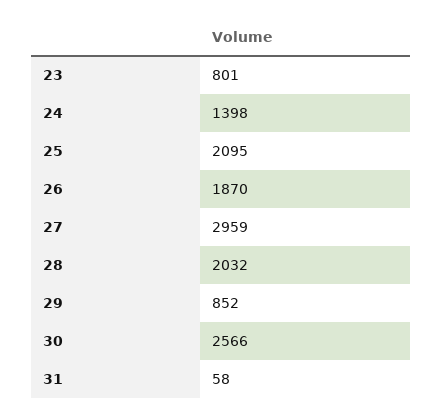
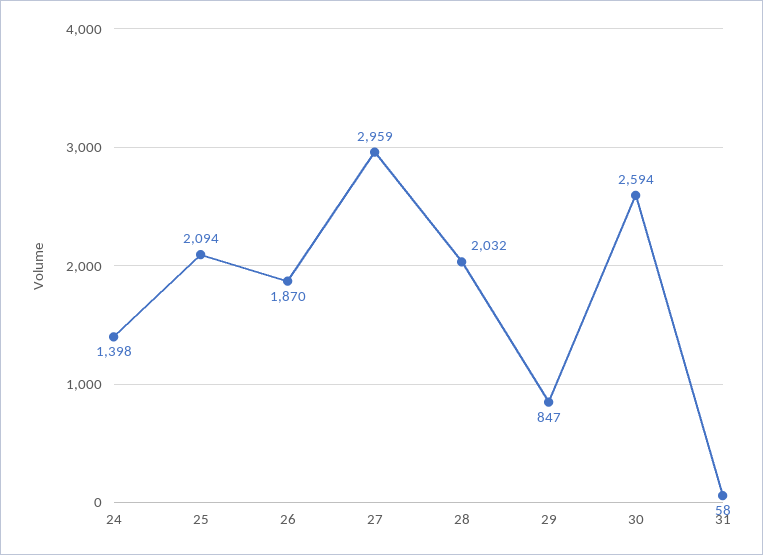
23: 801 -> none
25: 2095 -> 2094
29: 852 -> 847
30: 2566 -> 2594

